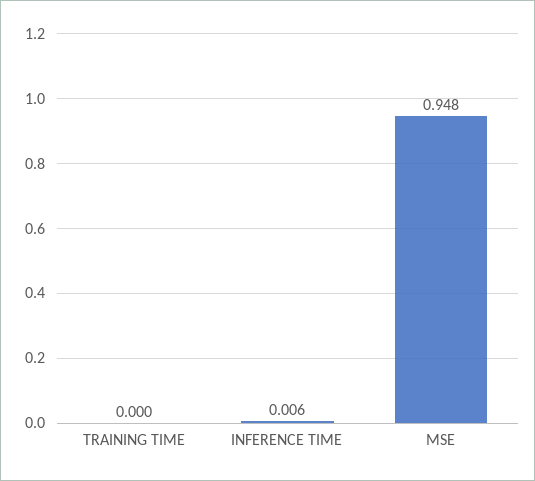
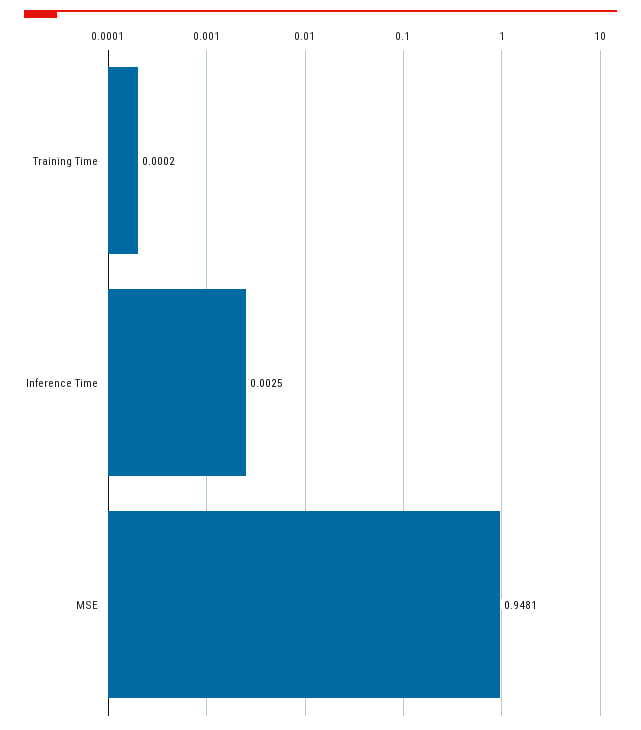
INFERENCE TIME: 0.006 -> 0.0025

